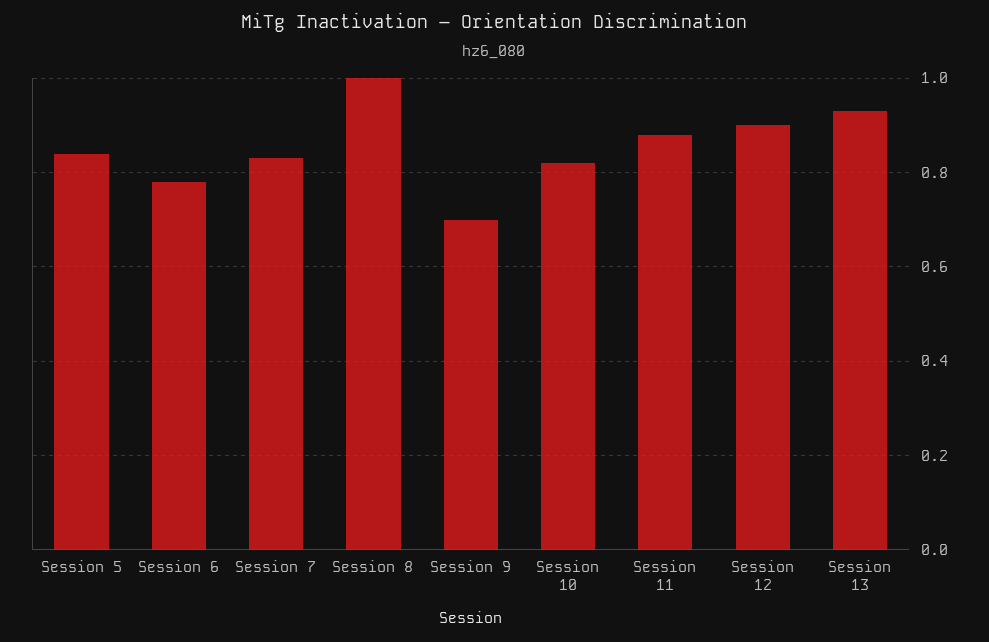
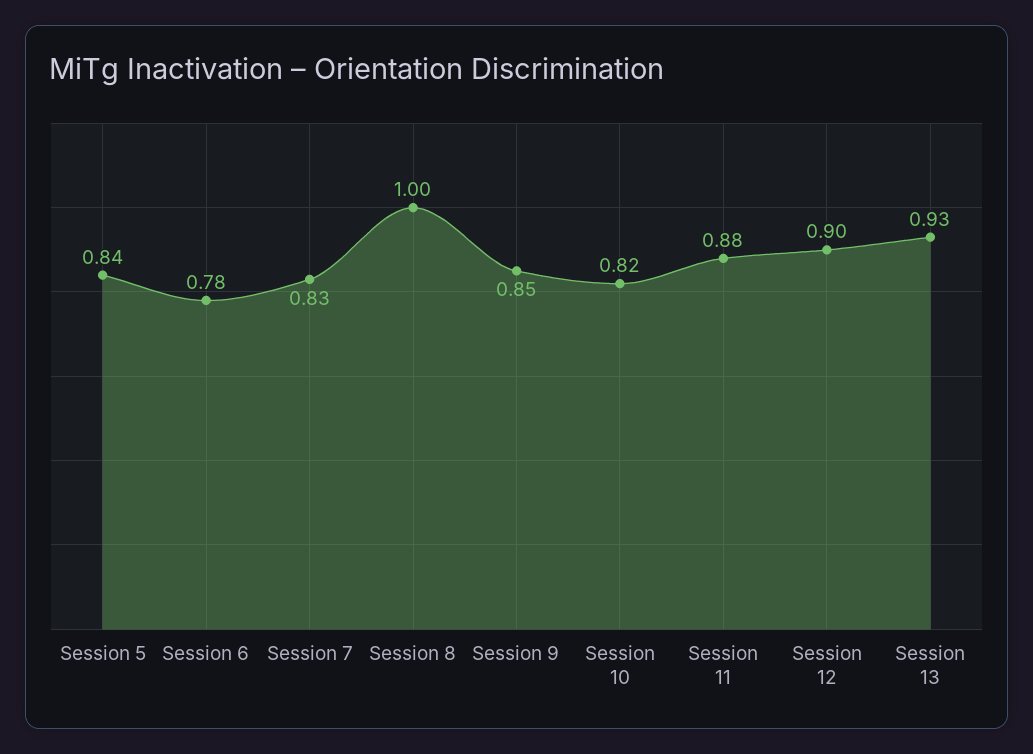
Session 9: 0.7 -> 0.85

